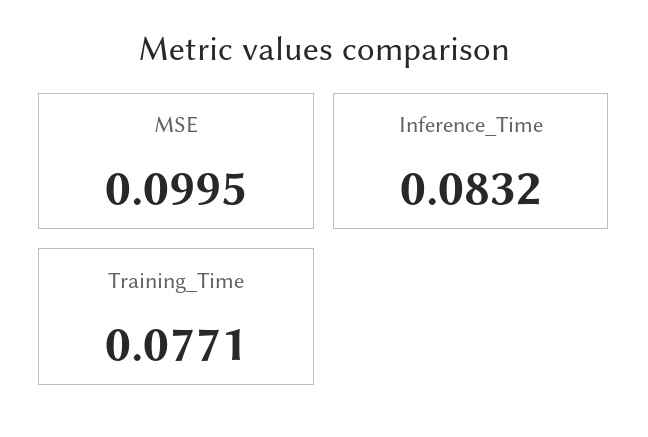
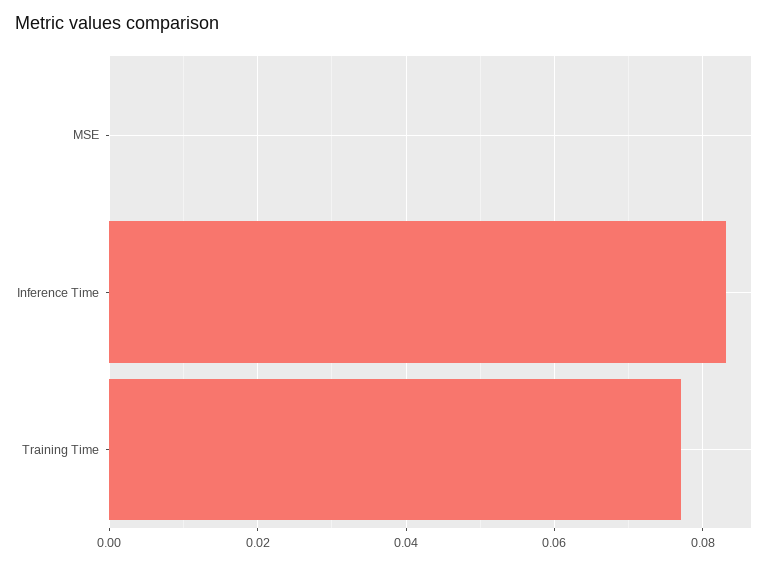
MSE: 0.0995 -> 0

